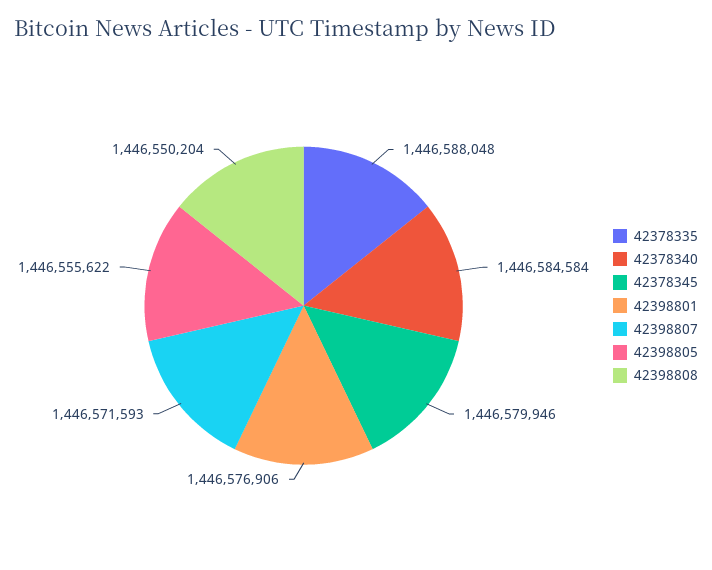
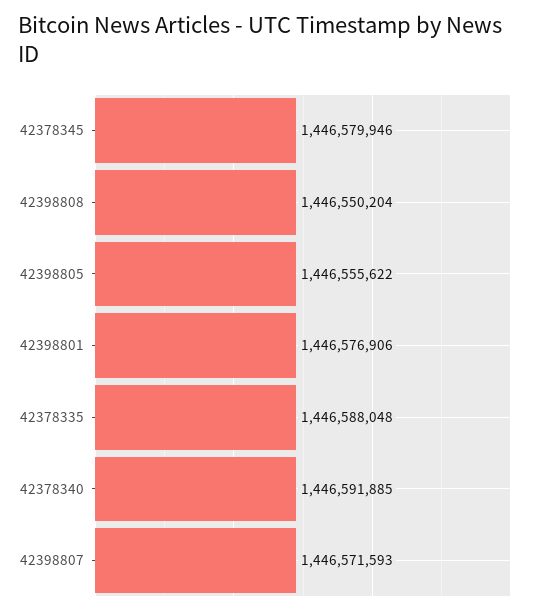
42378340: 1446584584 -> 1446591885

